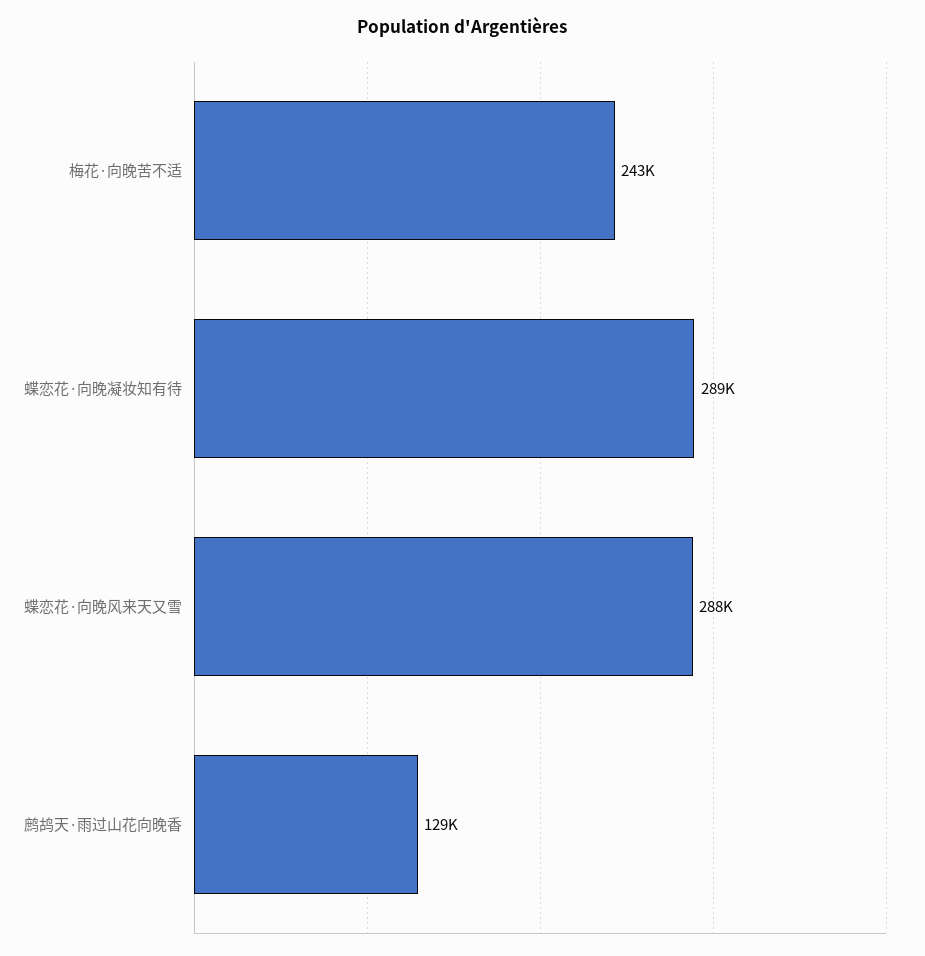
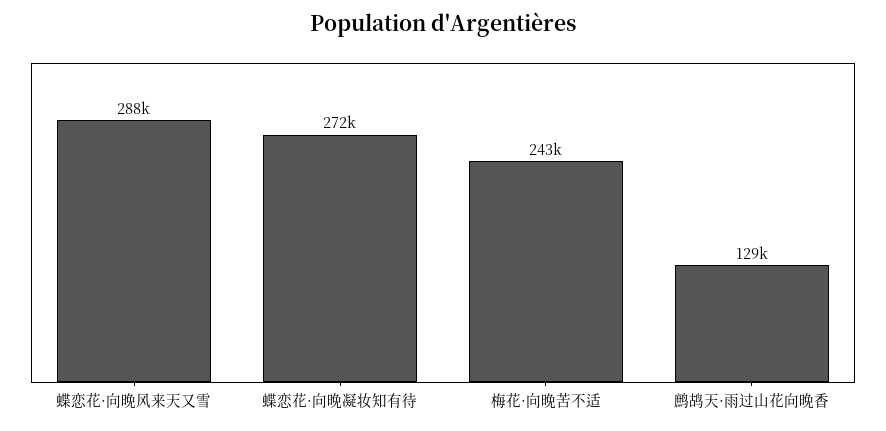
蝶恋花·向晚凝妆知有待: 289000 -> 272000

